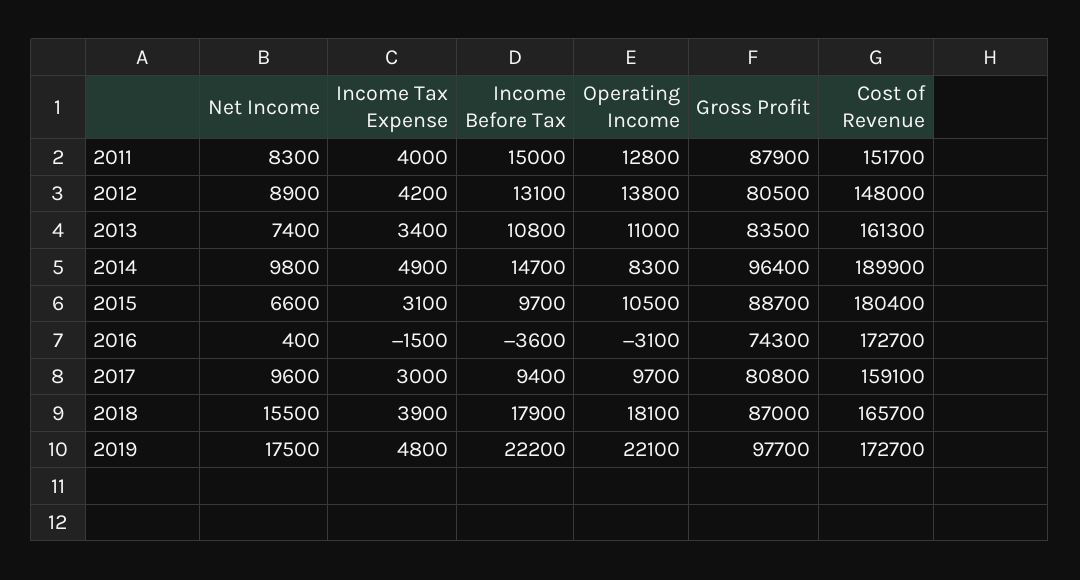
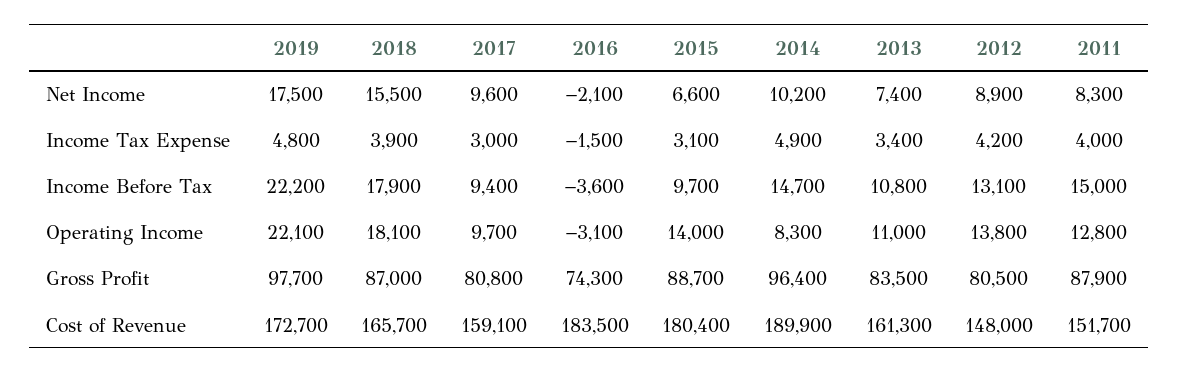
Net Income, 2014: 9800 -> 10200
Operating Income, 2015: 10500 -> 14000
Net Income, 2016: 400 -> -2100
Cost of Revenue, 2016: 172700 -> 183500

